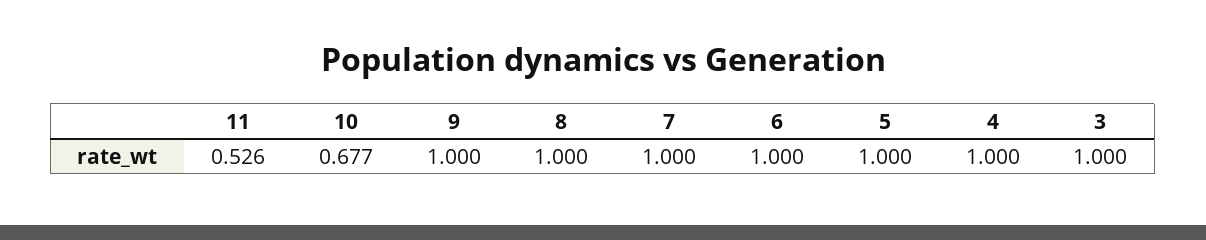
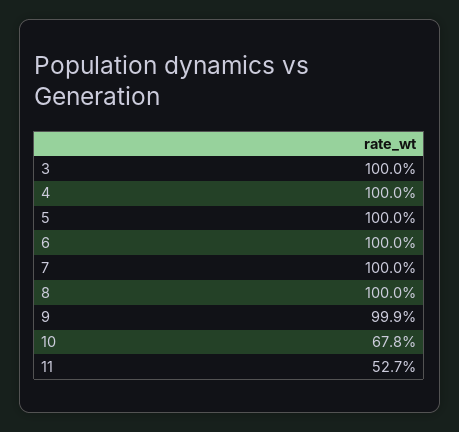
11: 0.526 -> 0.527
10: 0.677 -> 0.678
9: 1 -> 0.999

